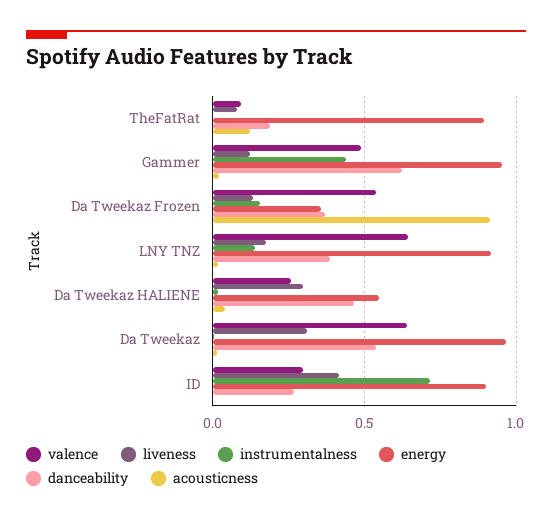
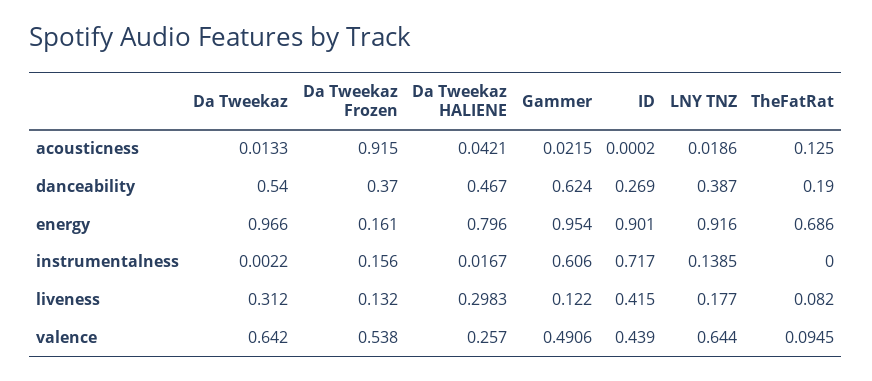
energy, TheFatRat: 0.9 -> 0.686
instrumentalness, Gammer: 0.45 -> 0.606
energy, Da Tweekaz Frozen: 0.35 -> 0.161
energy, Da Tweekaz HALIENE: 0.55 -> 0.796
valence, ID: 0.3 -> 0.439

